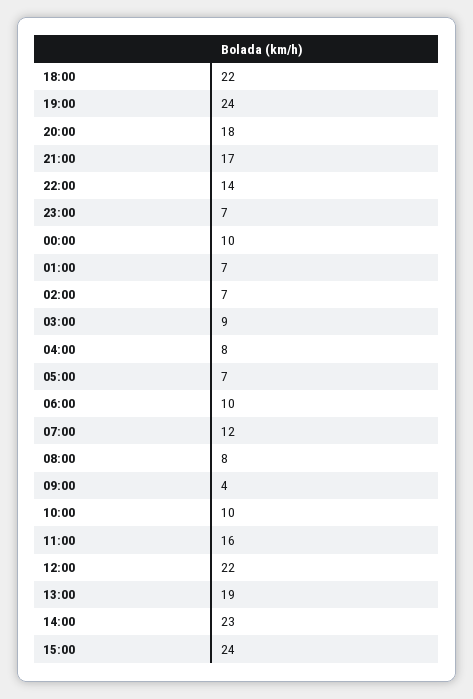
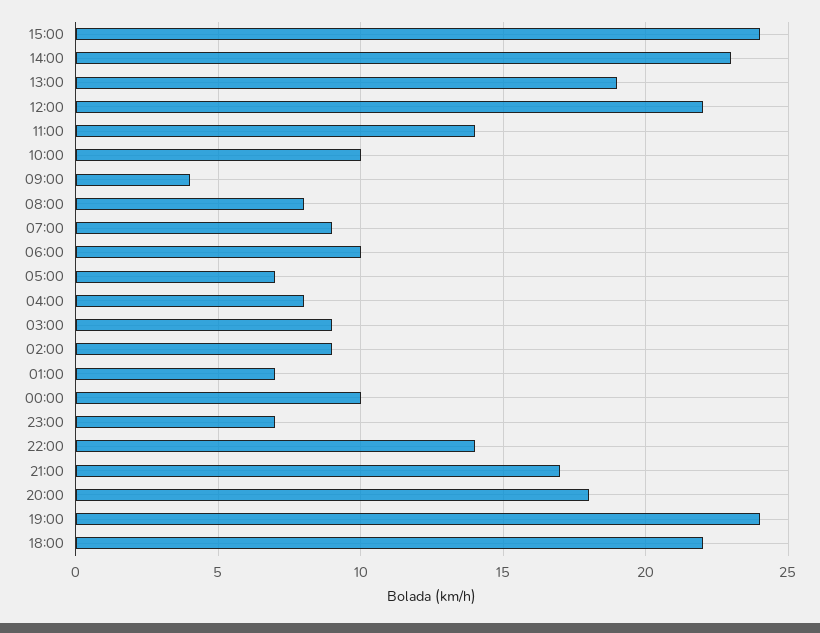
02:00: 7 -> 9
07:00: 12 -> 9
11:00: 16 -> 14

